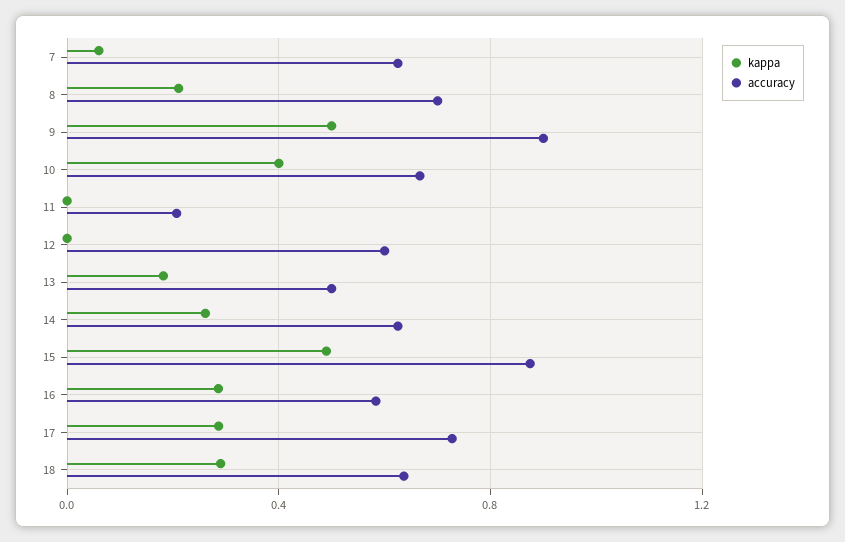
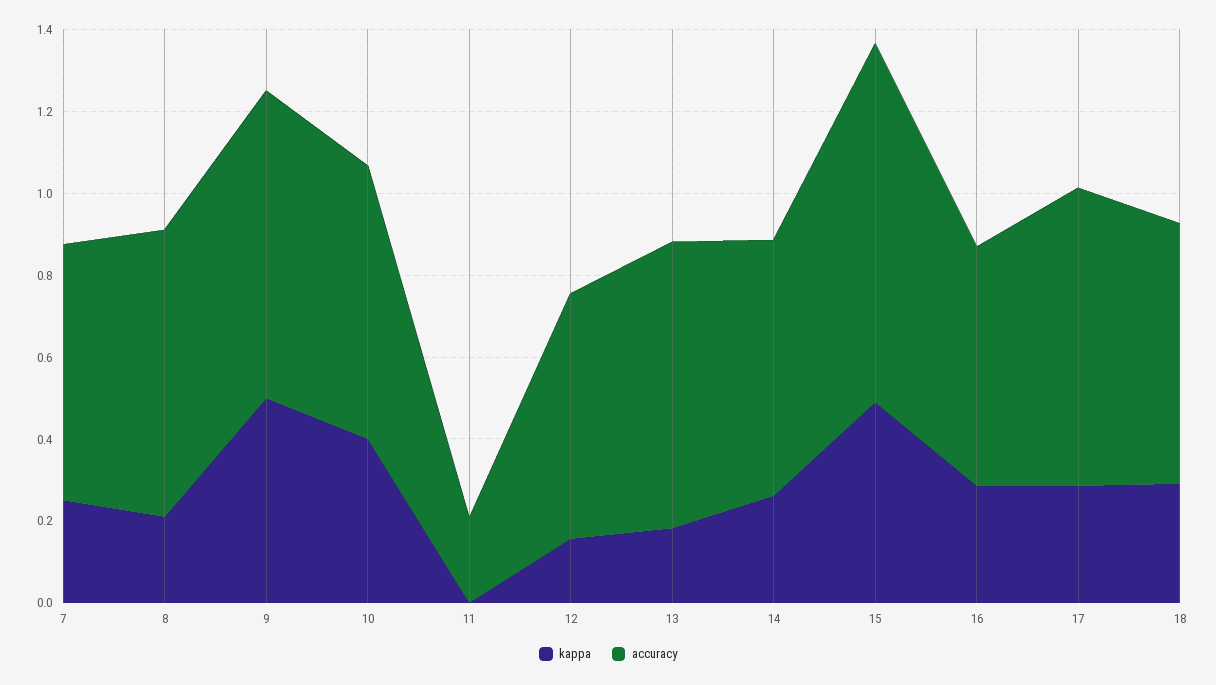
kappa, 7: 0.05 -> 0.25
accuracy, 9: 0.9 -> 0.75
kappa, 12: 0 -> 0.15
accuracy, 13: 0.5 -> 0.7

